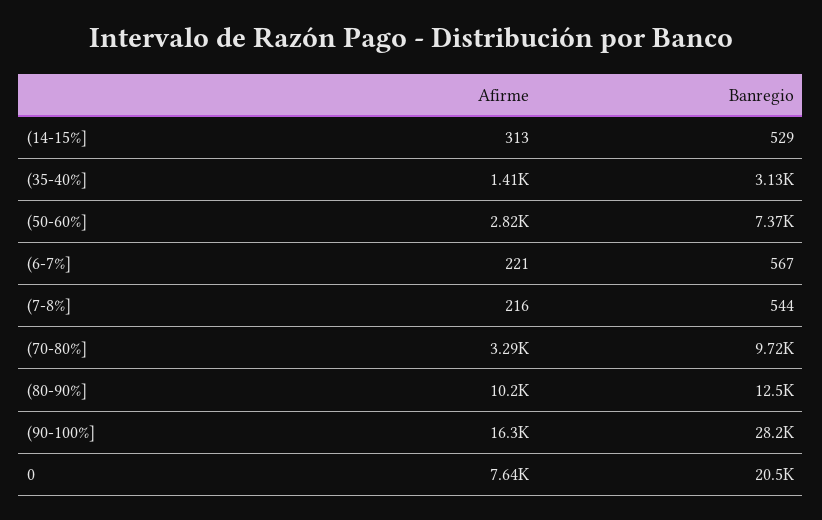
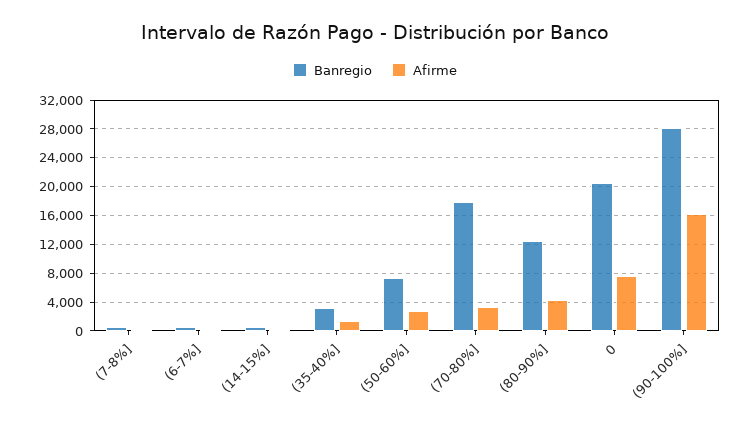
Banregio, (70-80%]: 9720 -> 18000
Afirme, (80-90%]: 10200 -> 4000

